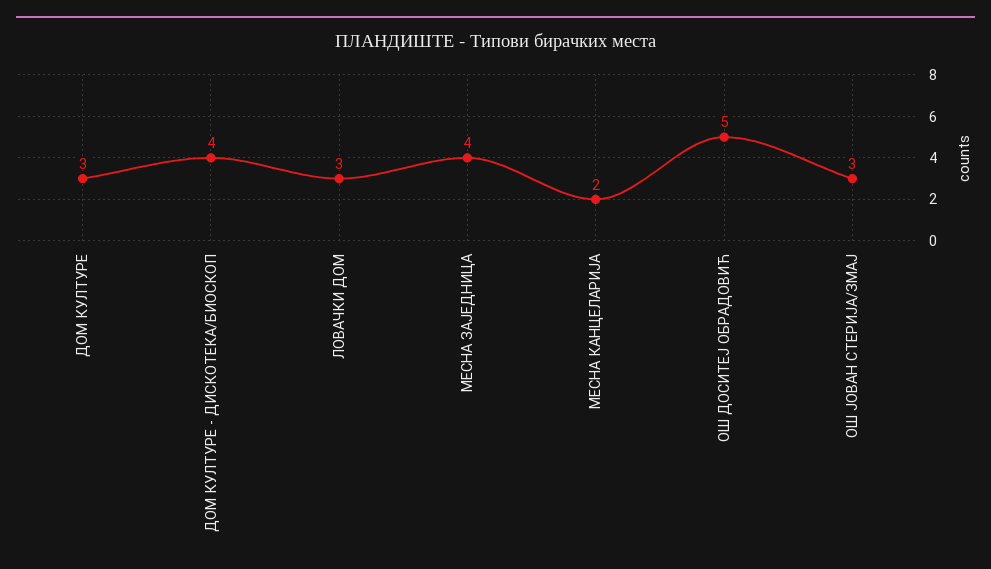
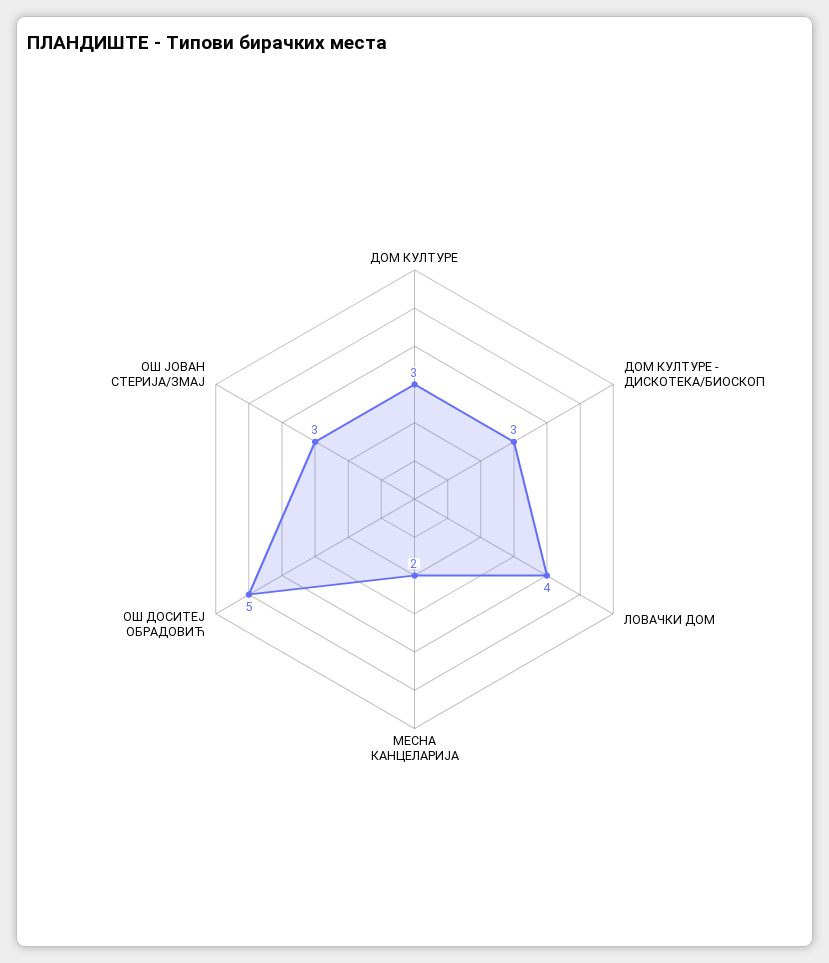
ДОМ КУЛТУРЕ - ДИСКОТЕКА/БИОСКОП: 4 -> 3
ЛОВАЧКИ ДОМ: 3 -> 4
МЕСНА ЗАЈЕДНИЦА: 4 -> none

